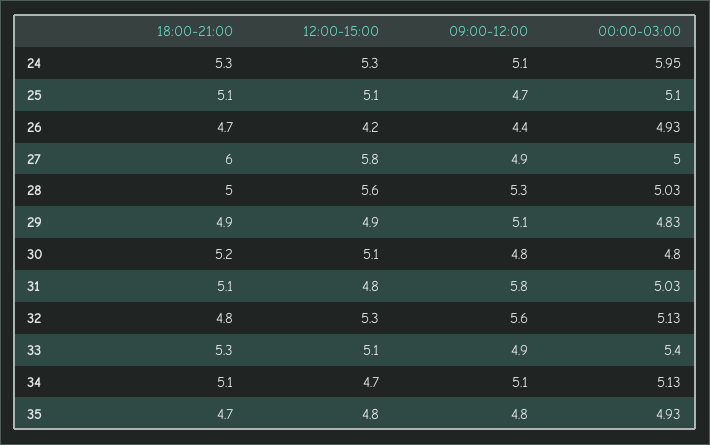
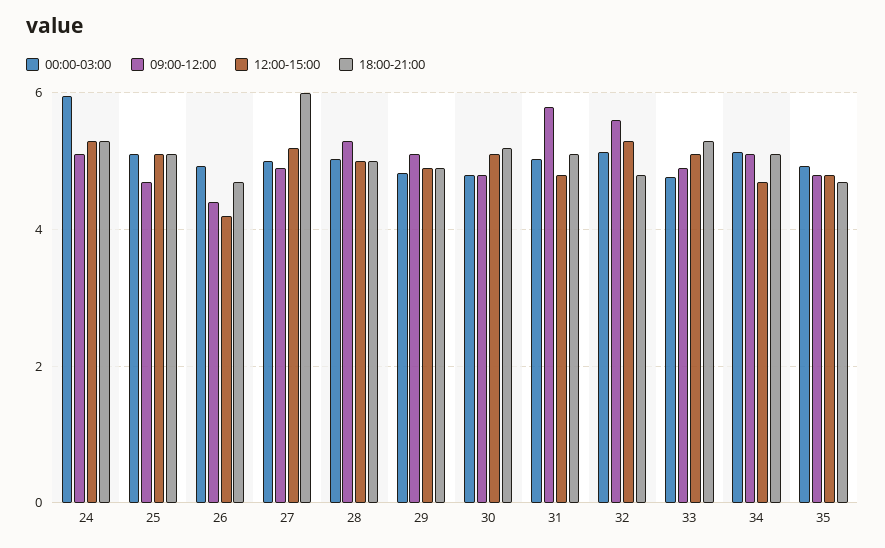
12:00-15:00, 27: 5.8 -> 5.2
12:00-15:00, 28: 5.6 -> 5
00:00-03:00, 33: 5.4 -> 4.8

